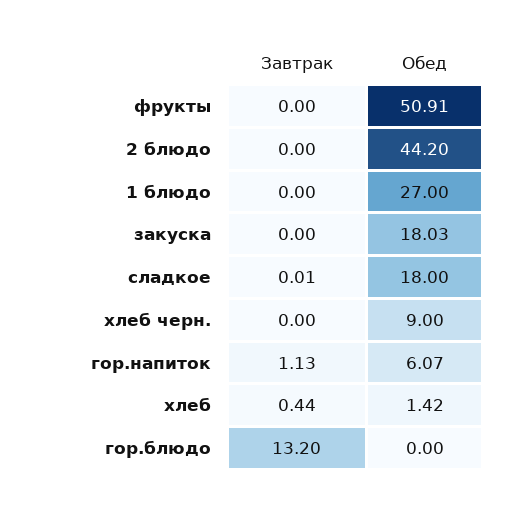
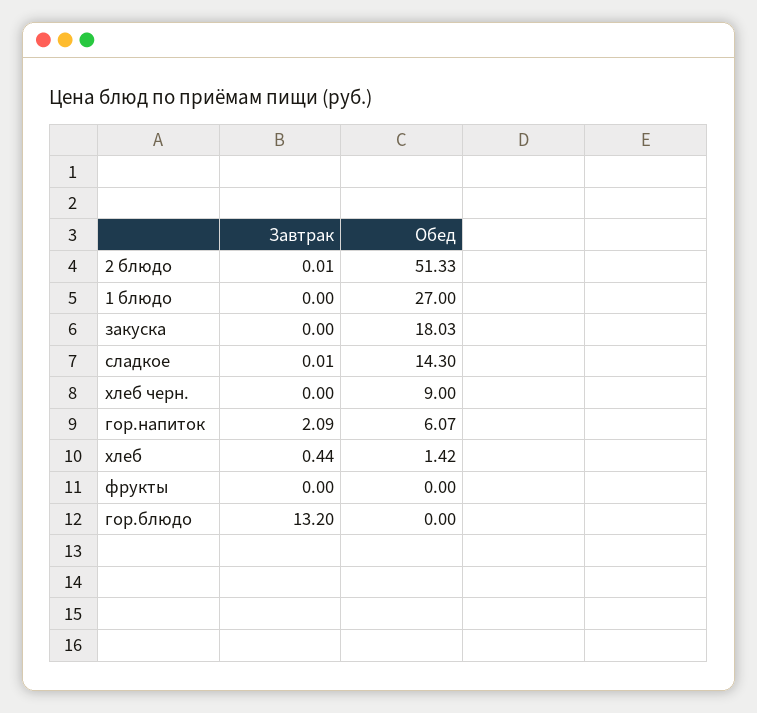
Обед, фрукты: 50.91 -> 0
Завтрак, 2 блюдо: 0 -> 0.01
Обед, 2 блюдо: 44.2 -> 51.33
Обед, сладкое: 18 -> 14.3
Завтрак, гор.напиток: 1.13 -> 2.09

